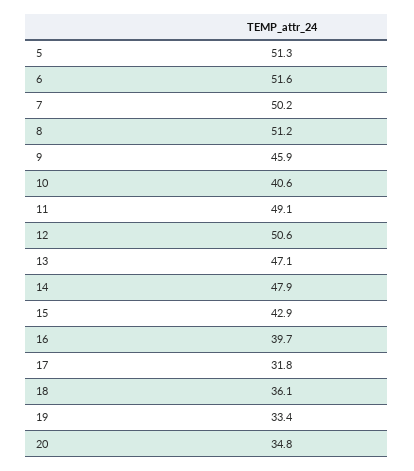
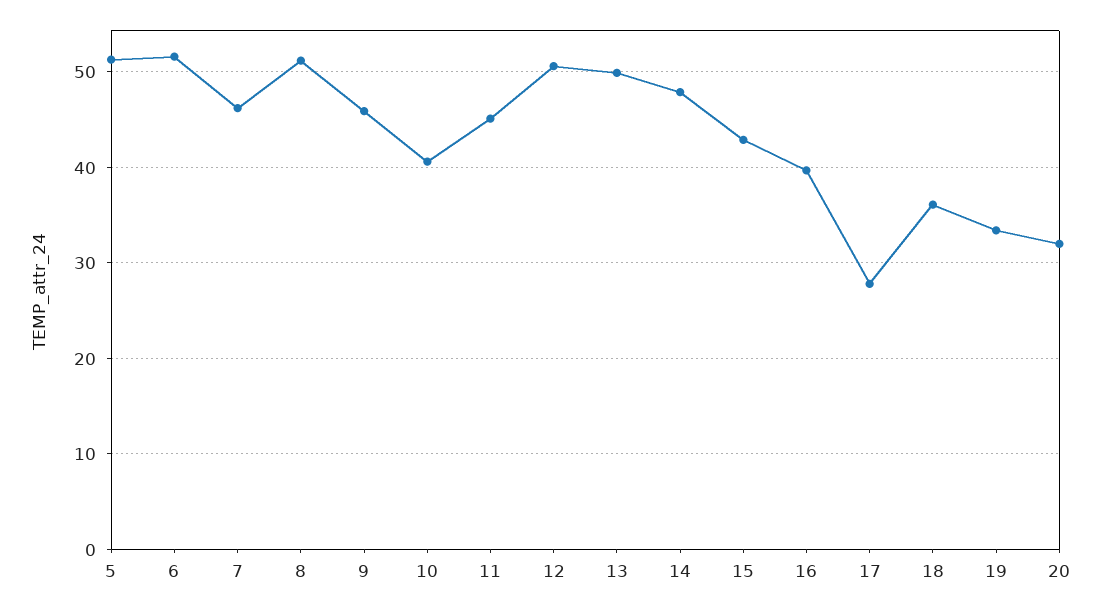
7: 50.2 -> 46
11: 49.1 -> 45
13: 47.1 -> 50
17: 31.8 -> 28
20: 34.8 -> 32

